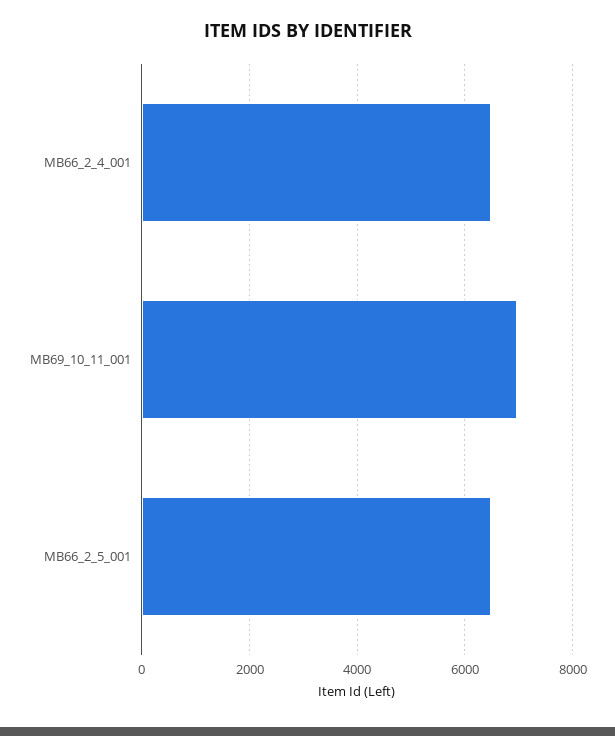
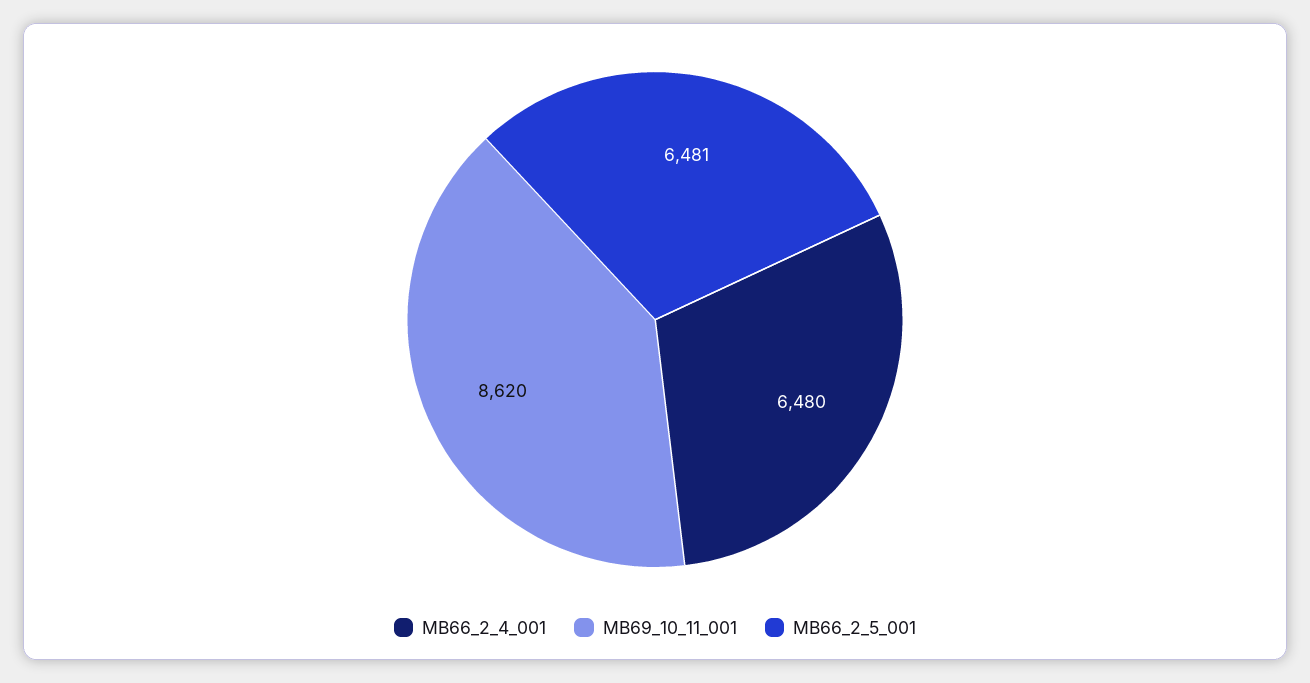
MB69_10_11_001: 7000 -> 8620

